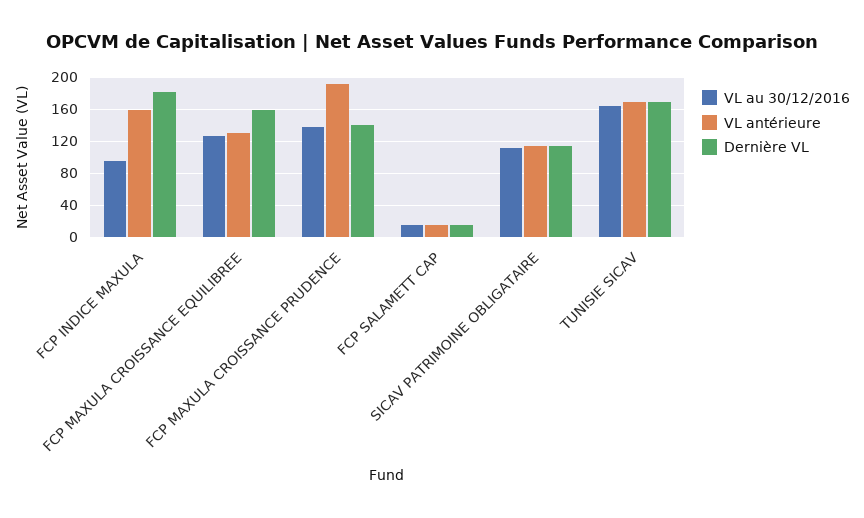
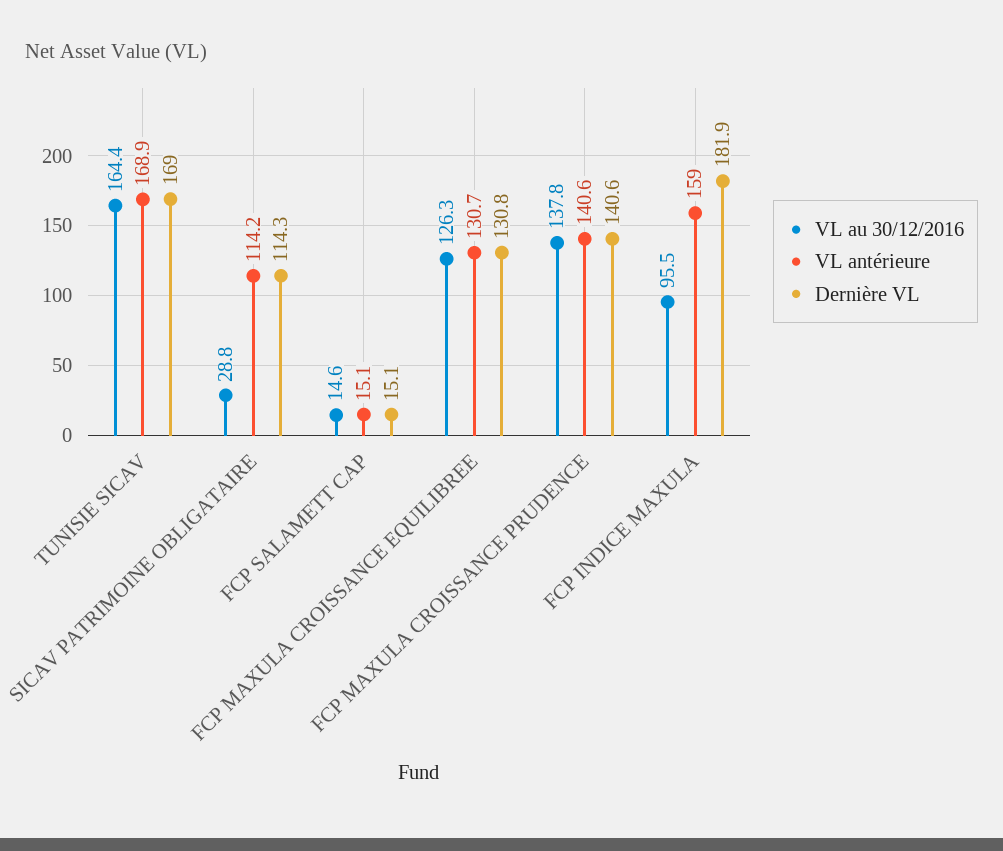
Dernière VL, FCP MAXULA CROISSANCE EQUILIBREE: 160 -> 130.8
VL antérieure, FCP MAXULA CROISSANCE PRUDENCE: 190 -> 140.6
VL au 30/12/2016, SICAV PATRIMOINE OBLIGATAIRE: 110 -> 28.8

